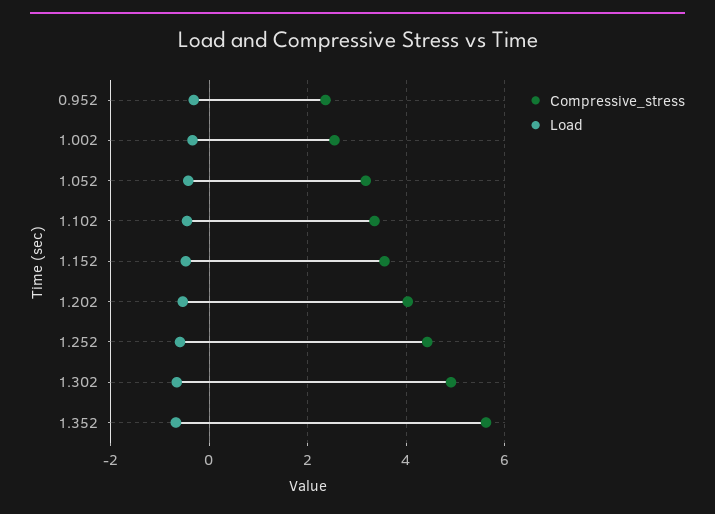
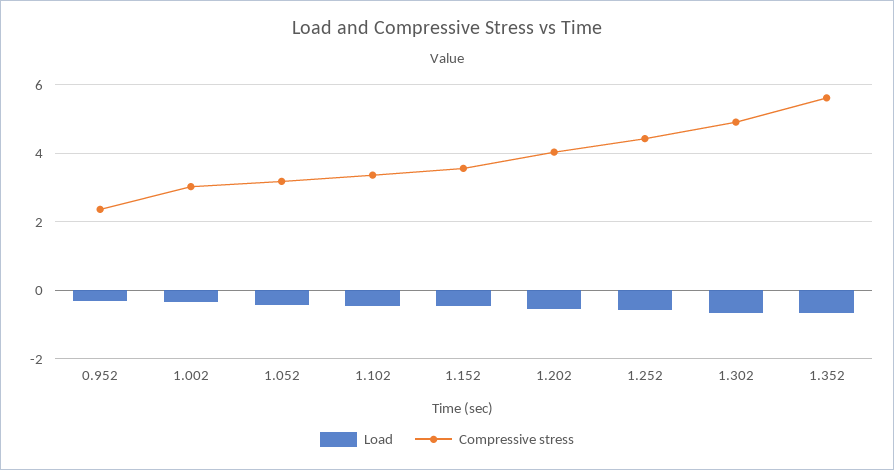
Compressive_stress, 1.002: 2.6 -> 3

